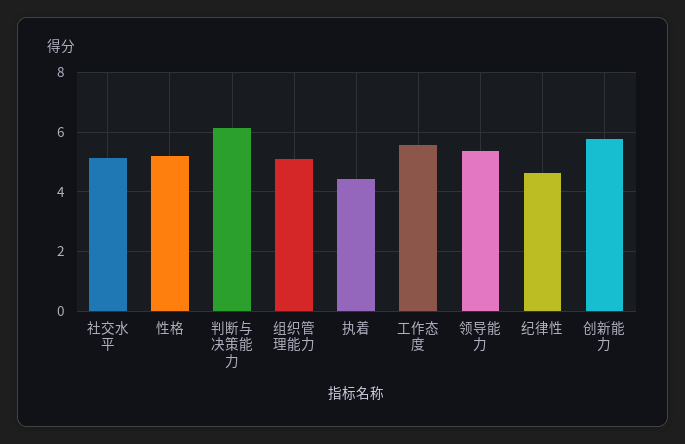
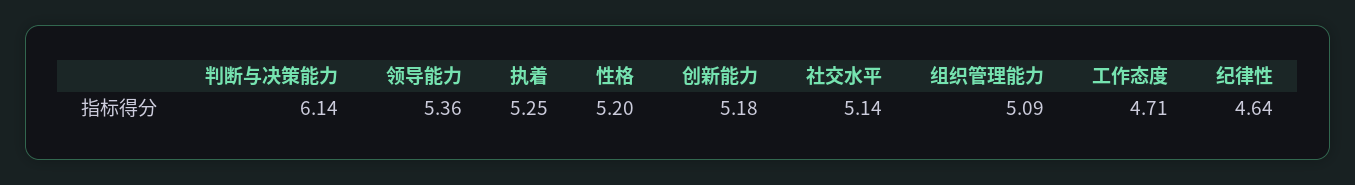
执着: 4.5 -> 5.25
工作态度: 5.5 -> 4.71
创新能力: 5.75 -> 5.18

